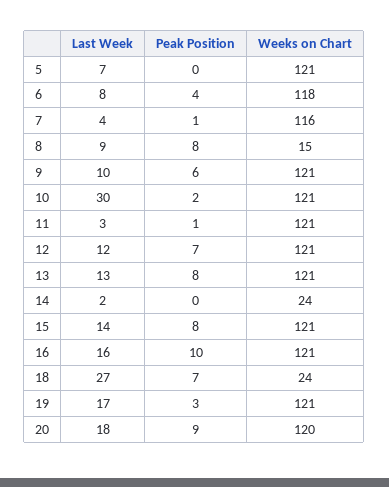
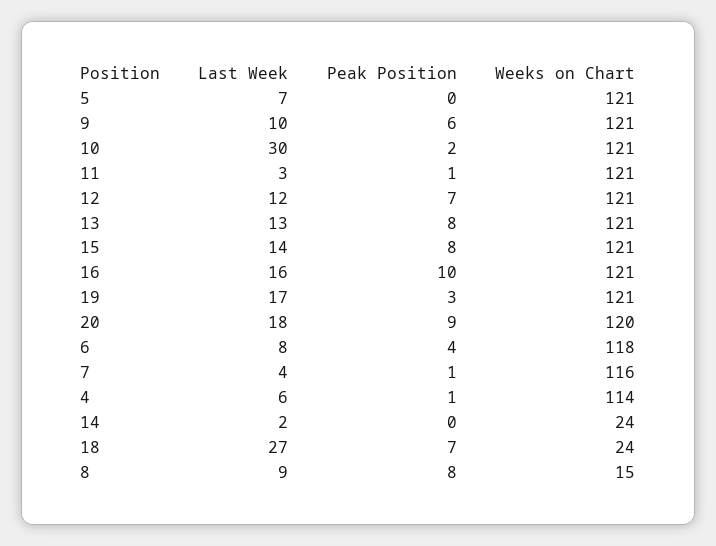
Last Week, 4: none -> 6
Peak Position, 4: none -> 1
Weeks on Chart, 4: none -> 114

